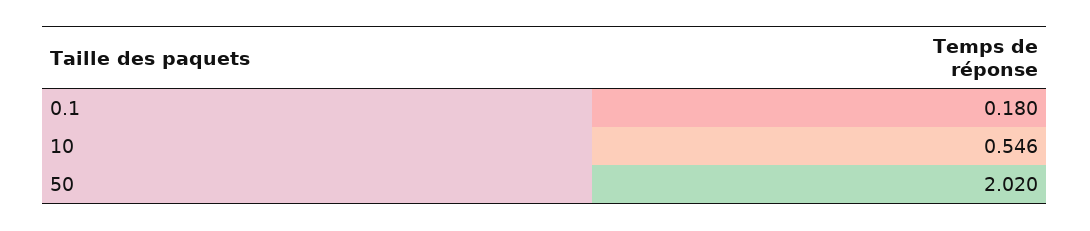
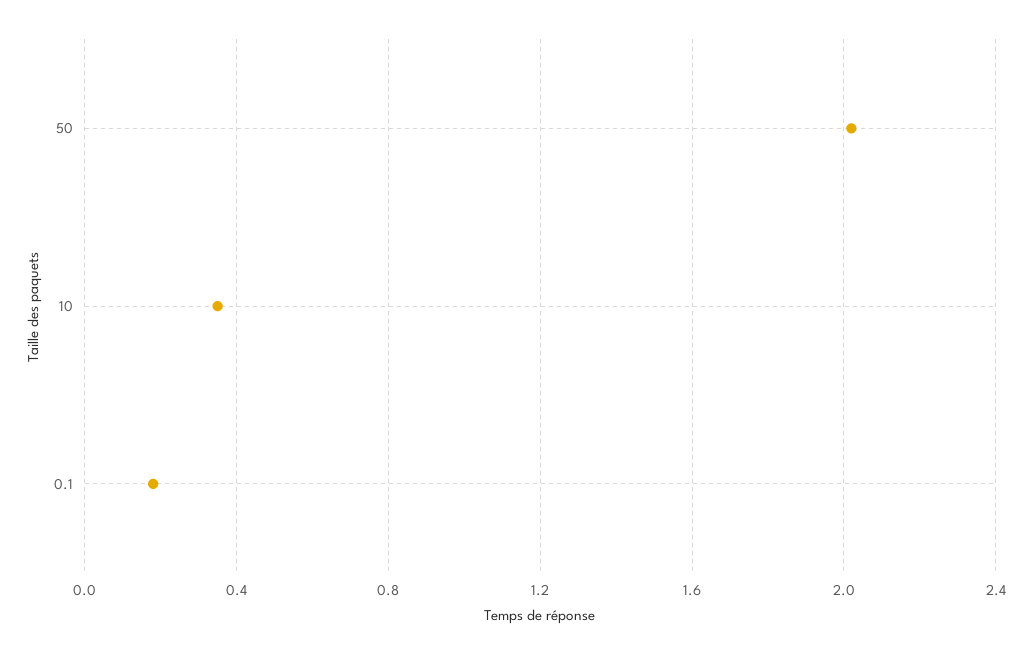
10: 0.546 -> 0.35

